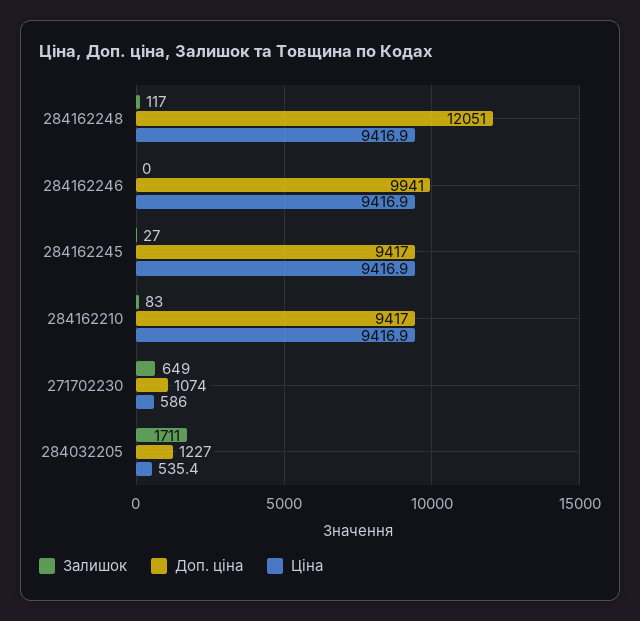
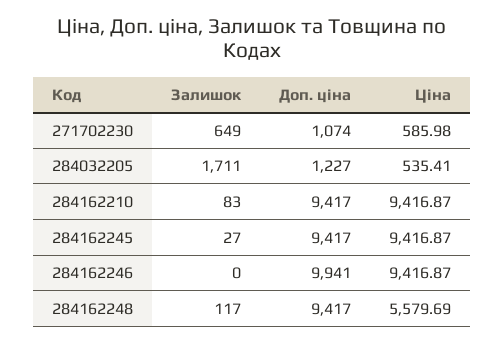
Доп. ціна, 284162248: 12051 -> 9417
Ціна, 284162248: 9416.9 -> 5579.69

